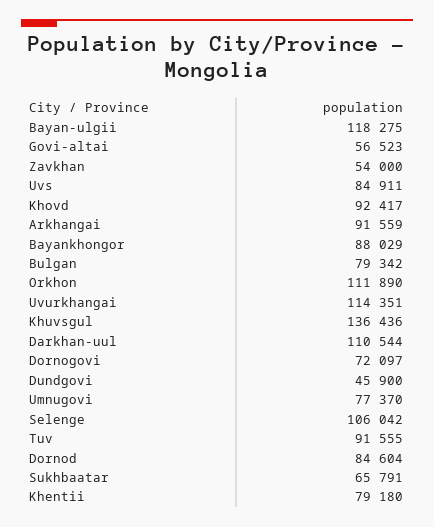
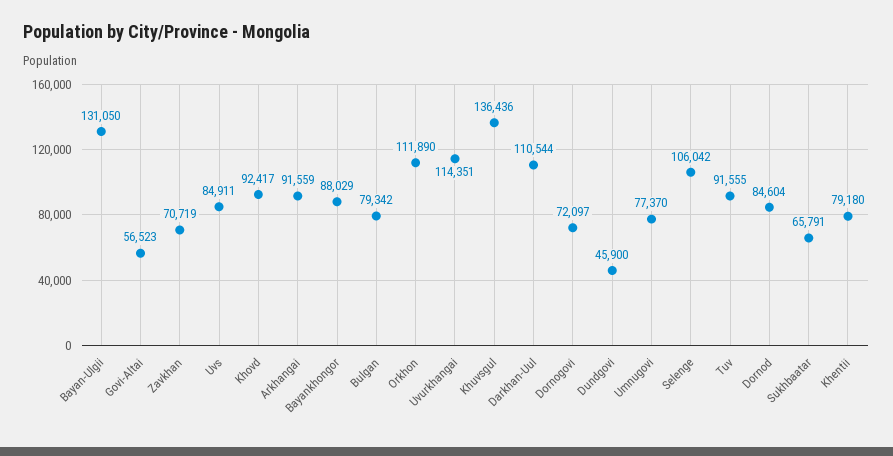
Bayan-ulgii: 118275 -> 131050
Zavkhan: 54000 -> 70719

